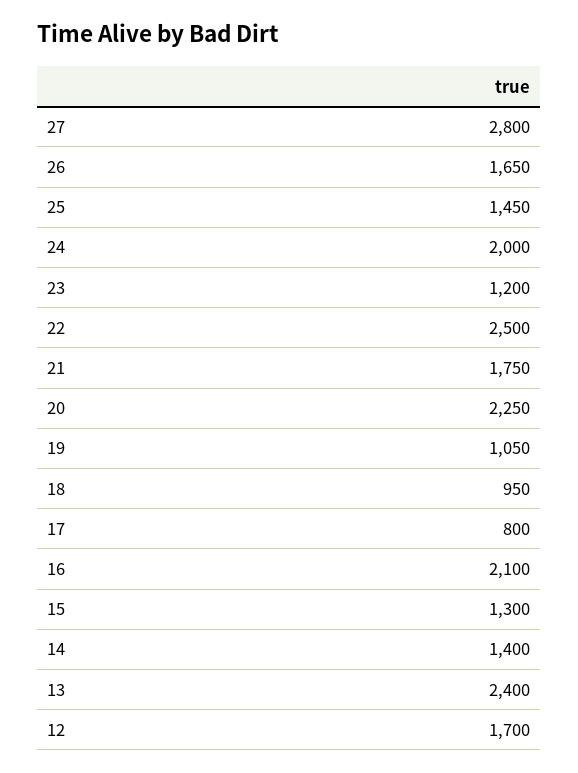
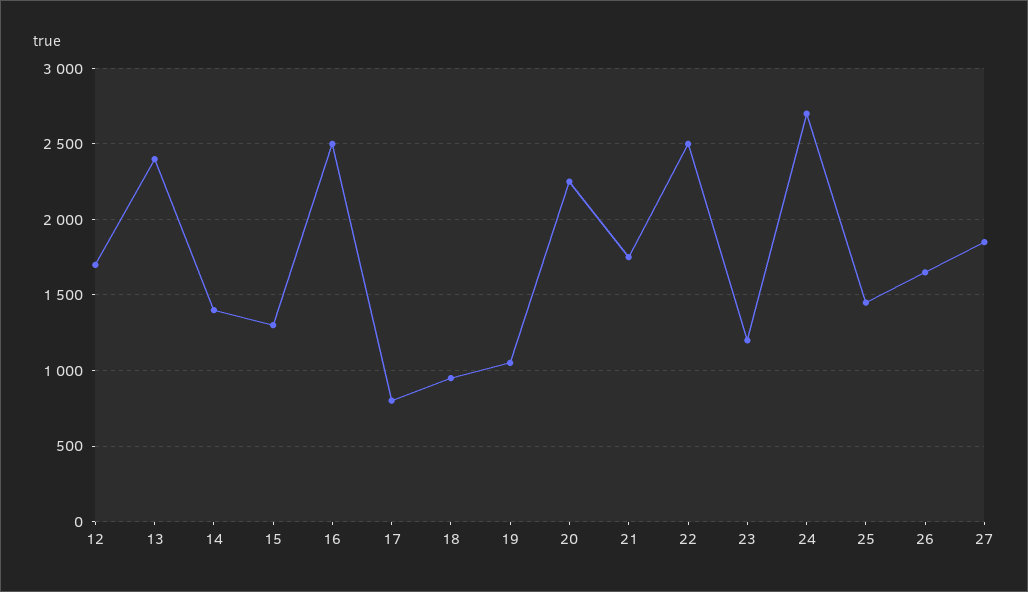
27: 2800 -> 1850
24: 2000 -> 2700
16: 2100 -> 2500

